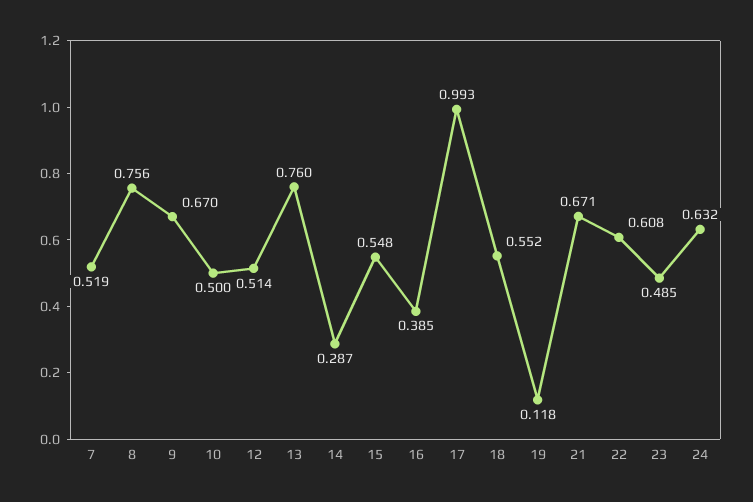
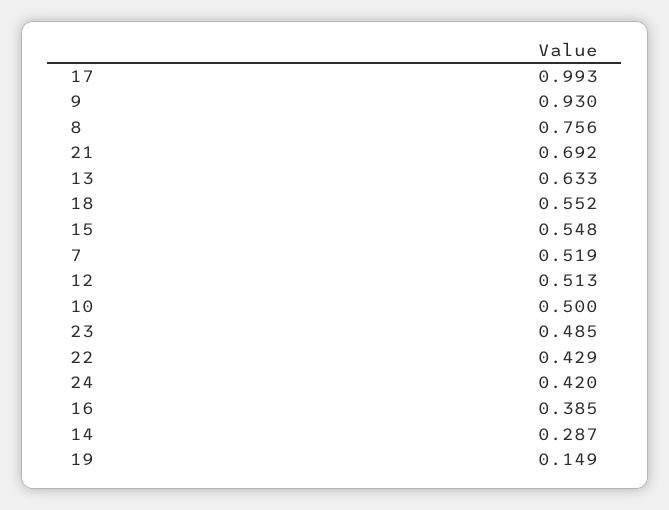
9: 0.67 -> 0.93
12: 0.514 -> 0.513
13: 0.76 -> 0.633
19: 0.118 -> 0.149
21: 0.671 -> 0.692
22: 0.608 -> 0.429
24: 0.632 -> 0.42

